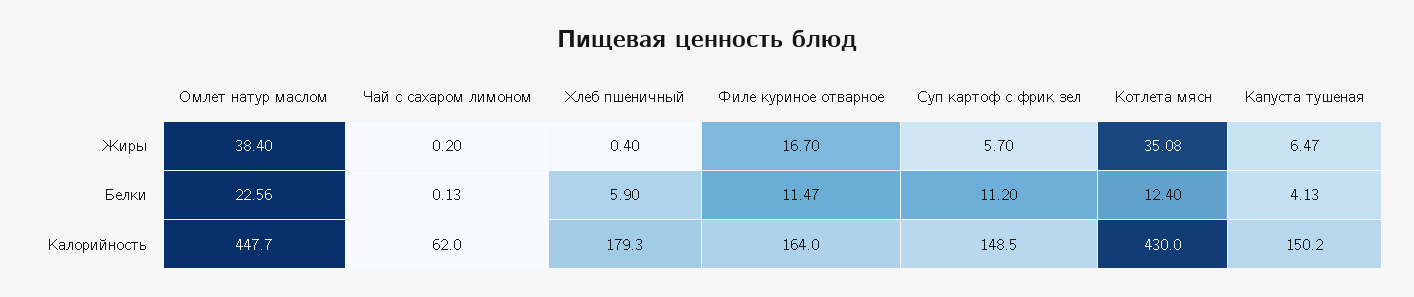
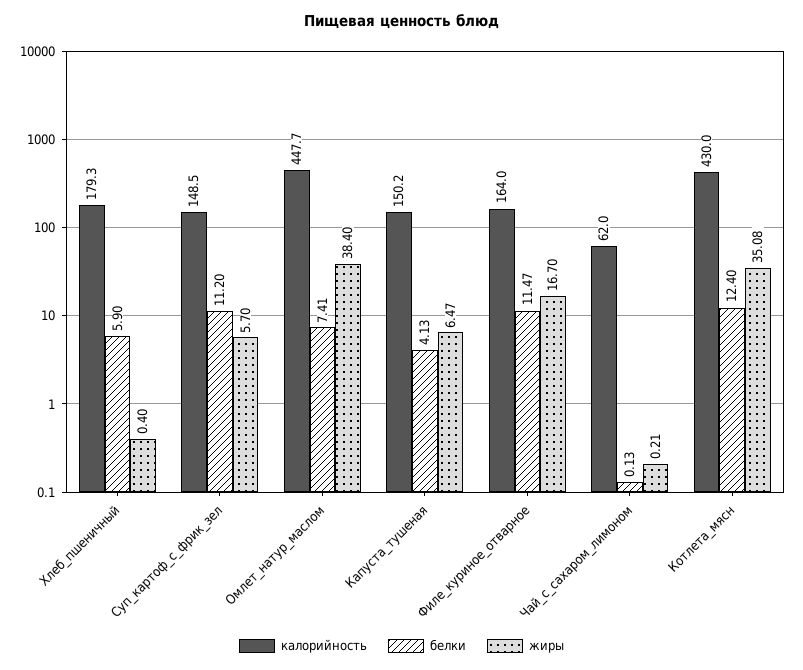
Жиры, Чай с сахаром лимоном: 0.2 -> 0.21
Белки, Омлет натур маслом: 22.56 -> 7.41

